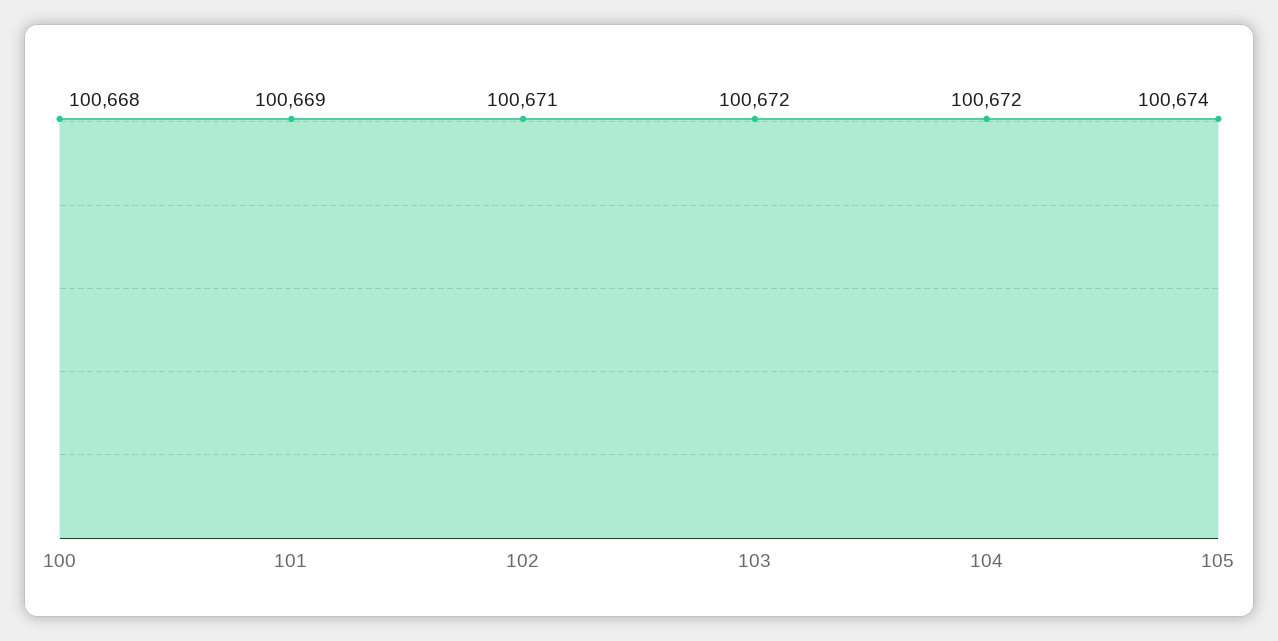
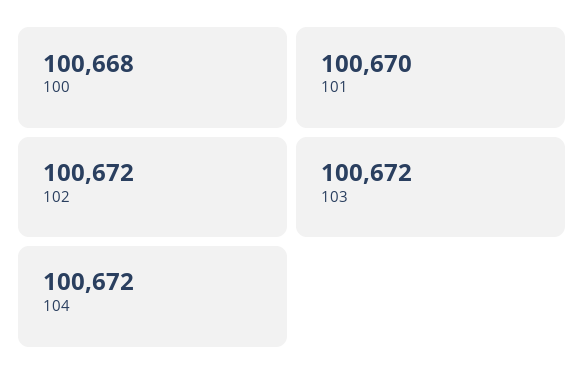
101: 100669 -> 100670
102: 100671 -> 100672
105: 100674 -> none

